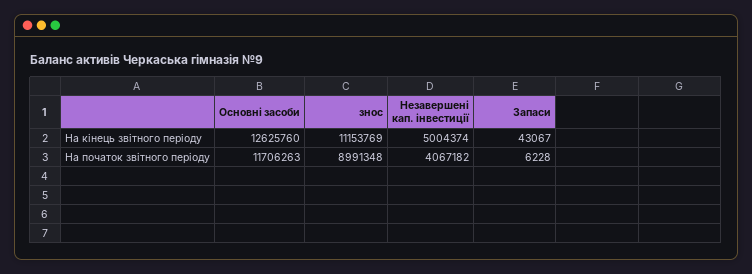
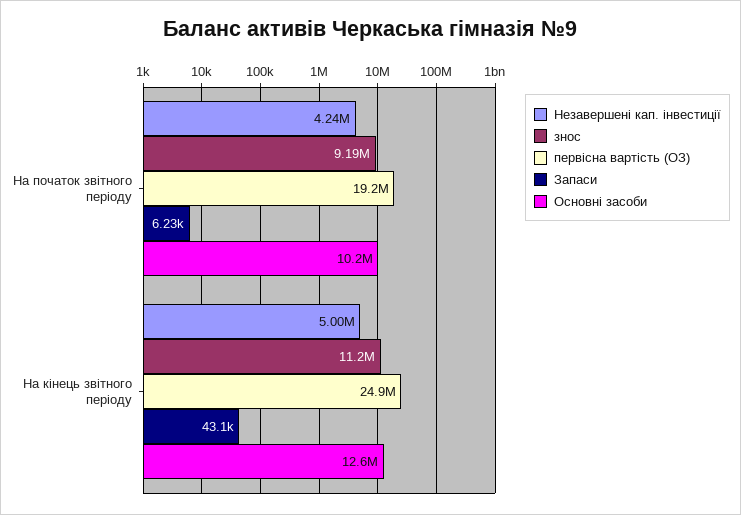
Основні засоби, На початок звітного періоду: 11706263 -> 10200000
знос, На початок звітного періоду: 8991348 -> 9190000
Незавершені кап. інвестиції, На початок звітного періоду: 4067182 -> 4240000
первісна вартість (ОЗ), На початок звітного періоду: none -> 19200000
первісна вартість (ОЗ), На кінець звітного періоду: none -> 24900000

